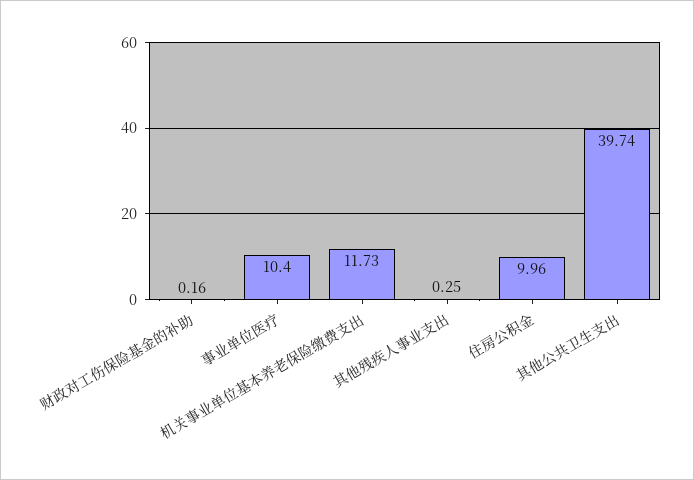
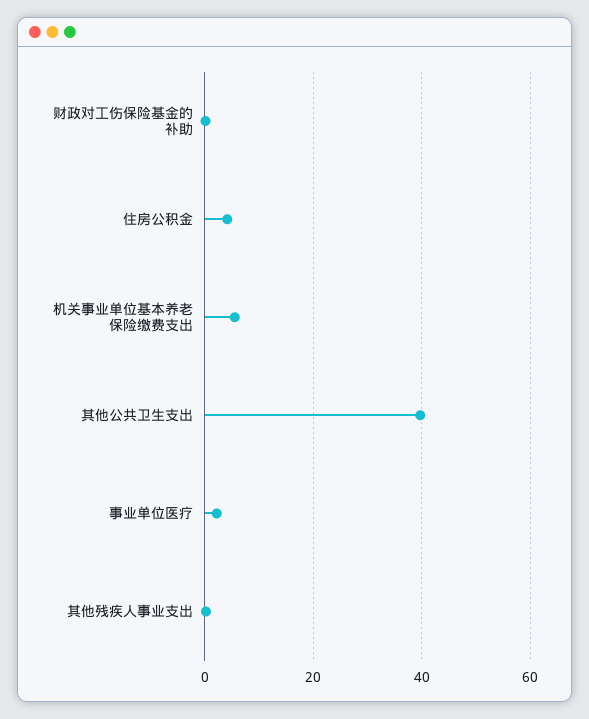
事业单位医疗: 10.4 -> 2
机关事业单位基本养老保险缴费支出: 11.73 -> 6
住房公积金: 9.96 -> 4

